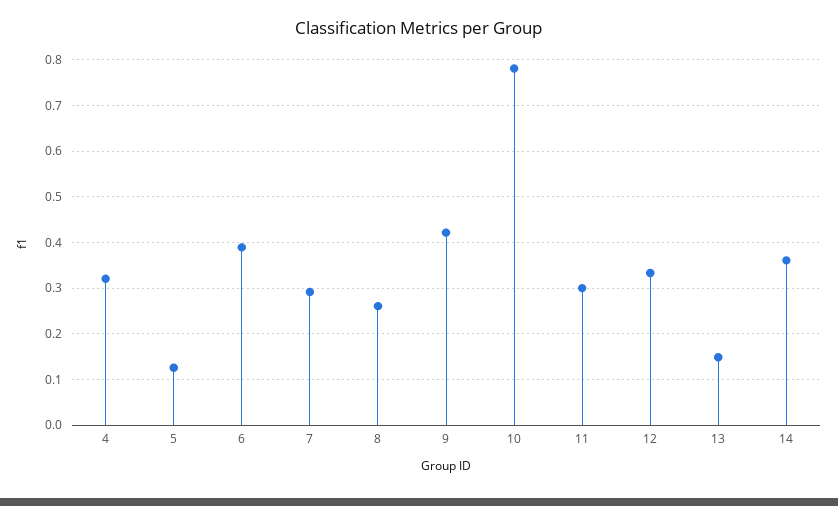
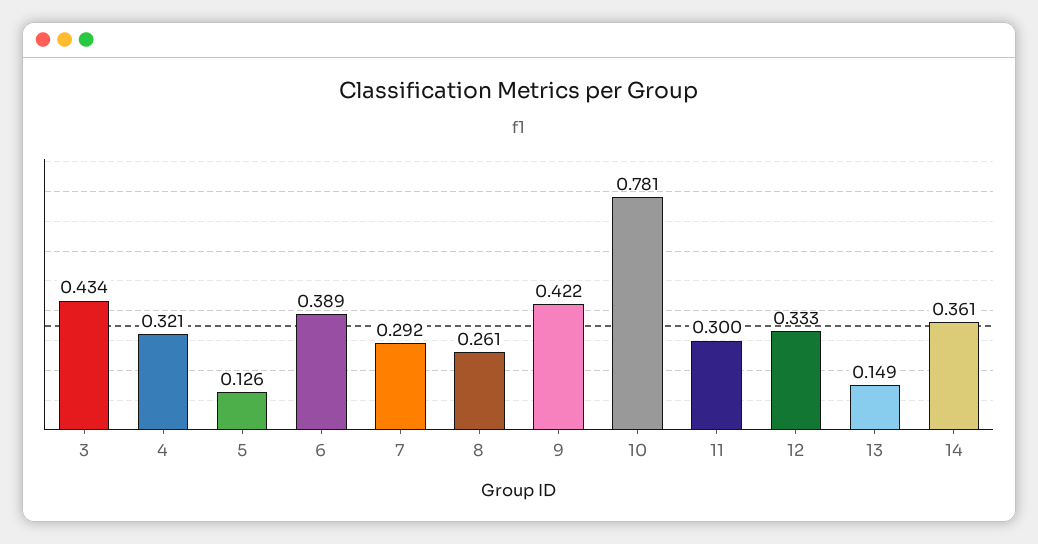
3: none -> 0.434

